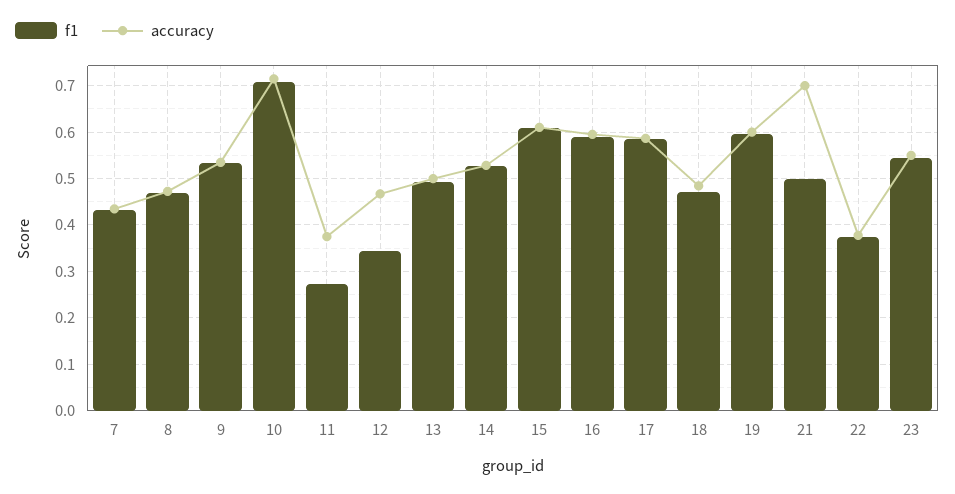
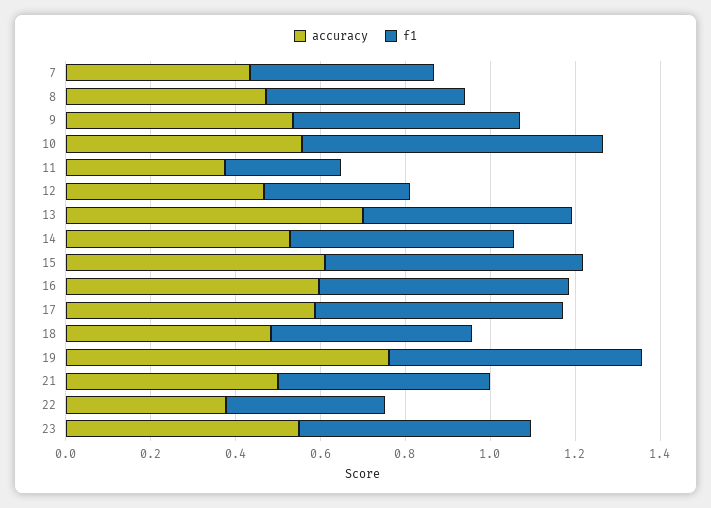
accuracy, 10: 0.72 -> 0.55
accuracy, 13: 0.5 -> 0.7
accuracy, 19: 0.6 -> 0.75
accuracy, 21: 0.7 -> 0.5

